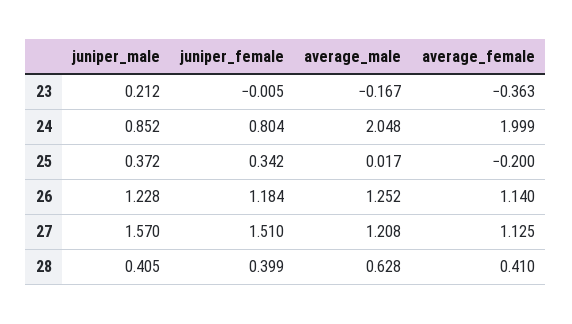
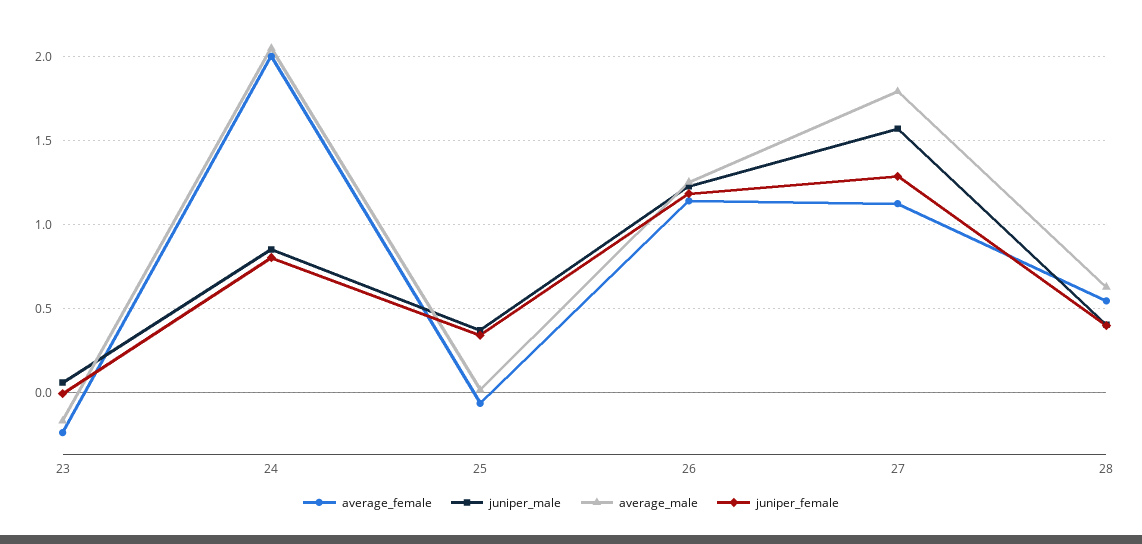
juniper_male, 23: 0.212 -> 0.05
average_female, 23: -0.363 -> -0.25
average_female, 25: -0.2 -> -0.05
juniper_female, 27: 1.51 -> 1.3
average_male, 27: 1.208 -> 1.8
average_female, 28: 0.41 -> 0.55

